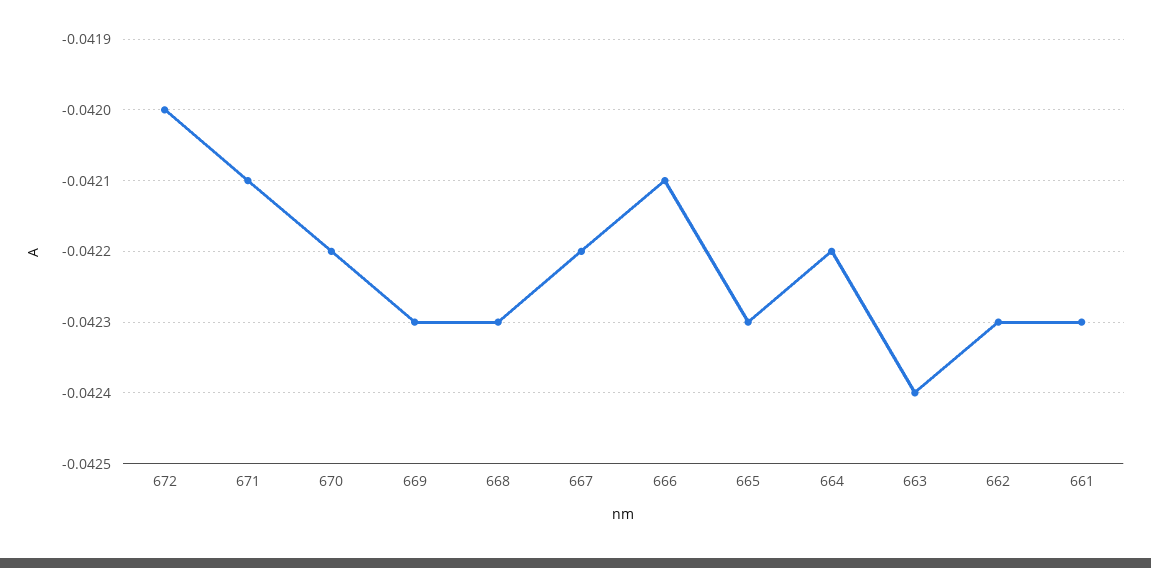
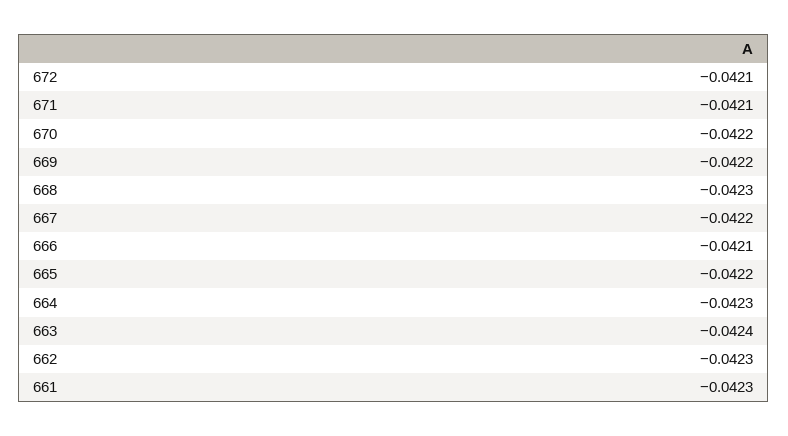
672: -0.042 -> -0.0421
669: -0.0423 -> -0.0422
665: -0.0423 -> -0.0422
664: -0.0422 -> -0.0423

